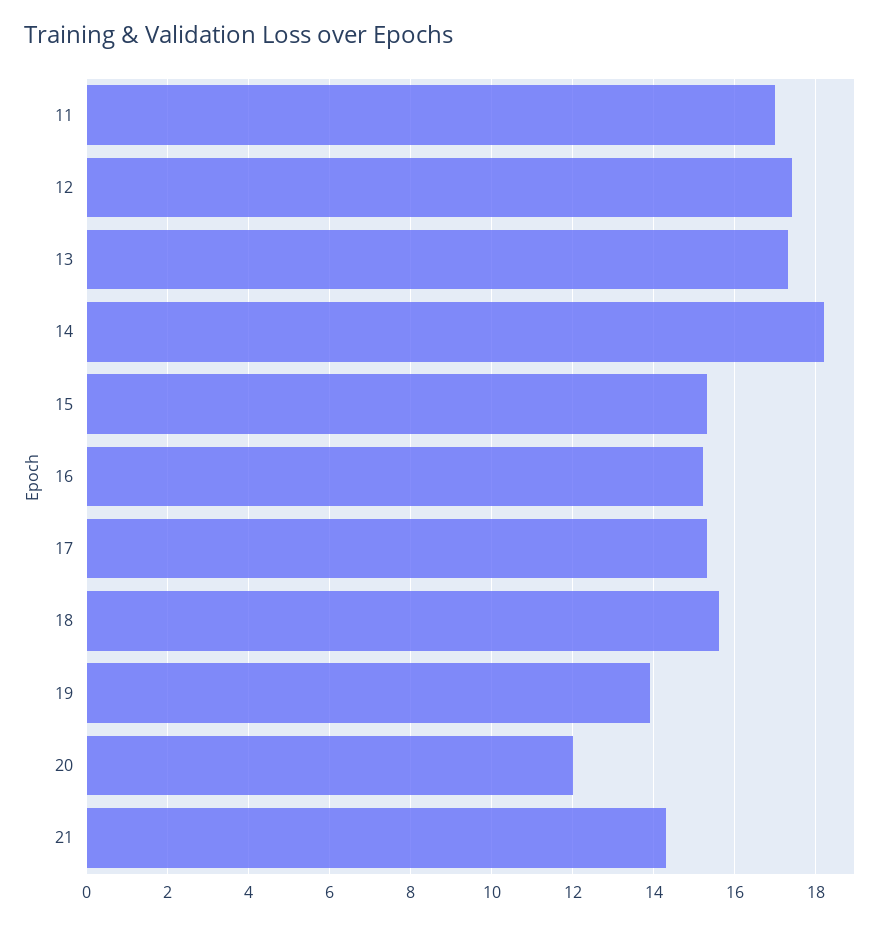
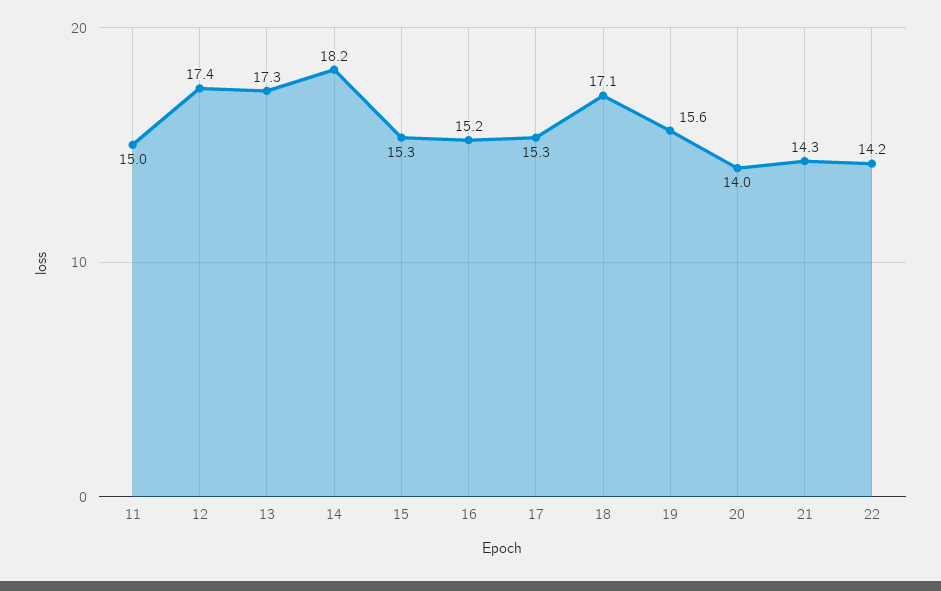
11: 17 -> 15
18: 15.5 -> 17.1
19: 14 -> 15.6
20: 12 -> 14
22: none -> 14.2

